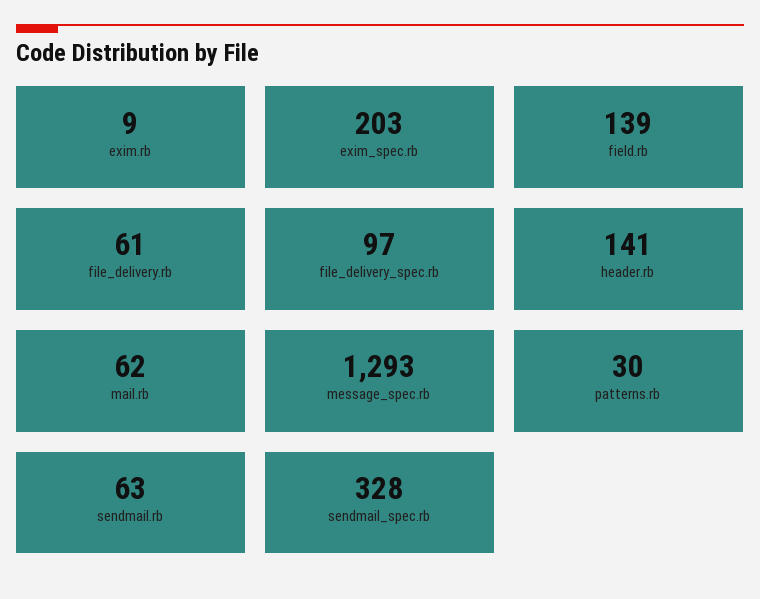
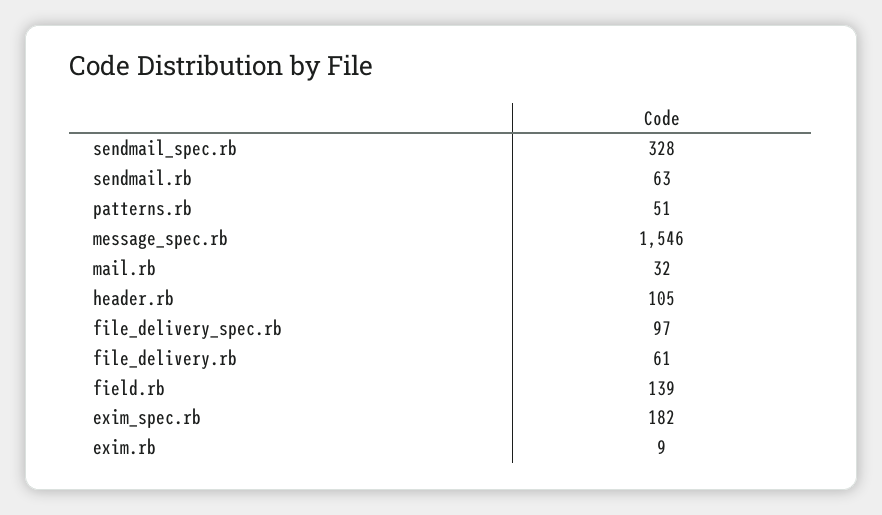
exim_spec.rb: 203 -> 182
header.rb: 141 -> 105
mail.rb: 62 -> 32
message_spec.rb: 1293 -> 1546
patterns.rb: 30 -> 51

